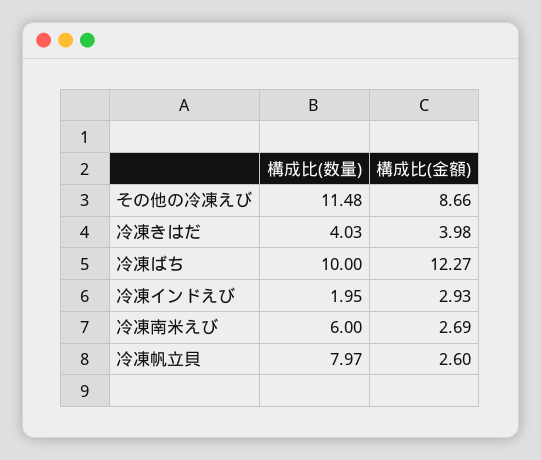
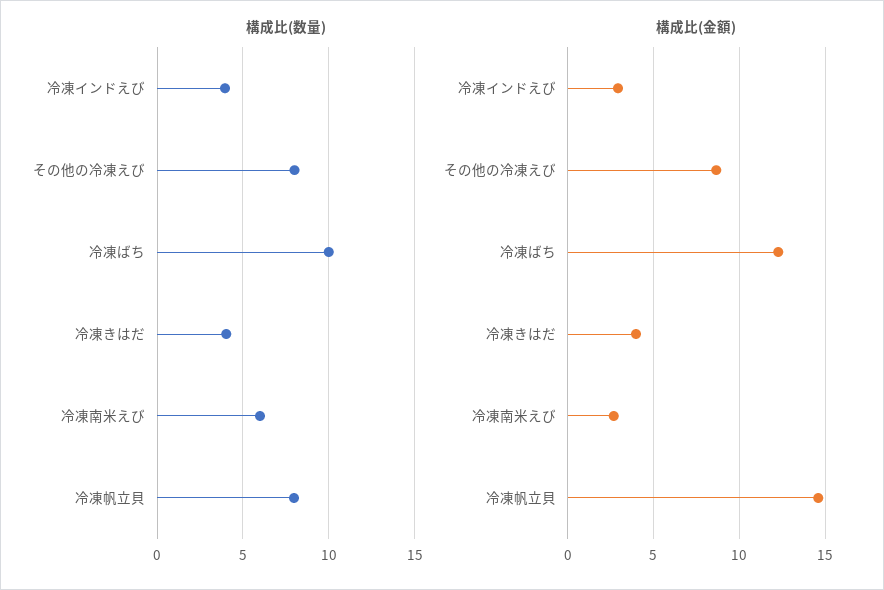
構成比(数量), その他の冷凍えび: 11.48 -> 8
構成比(数量), 冷凍インドえび: 1.95 -> 4
構成比(金額), 冷凍帆立貝: 2.6 -> 14.5

